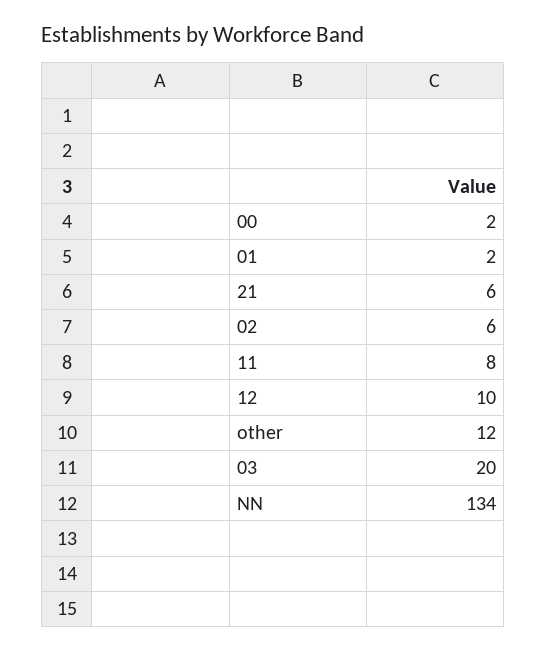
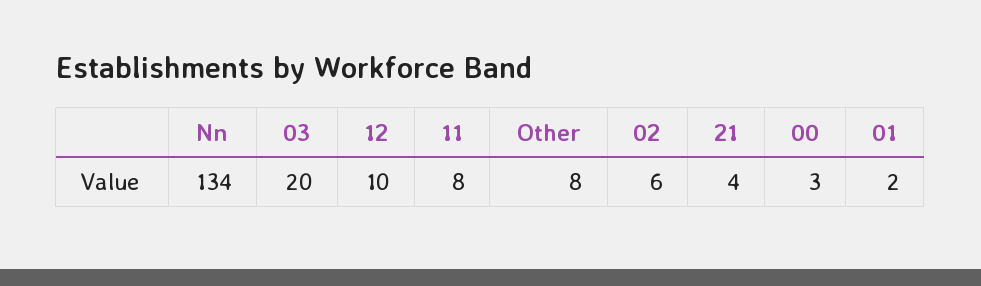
00: 2 -> 3
21: 6 -> 4
other: 12 -> 8

